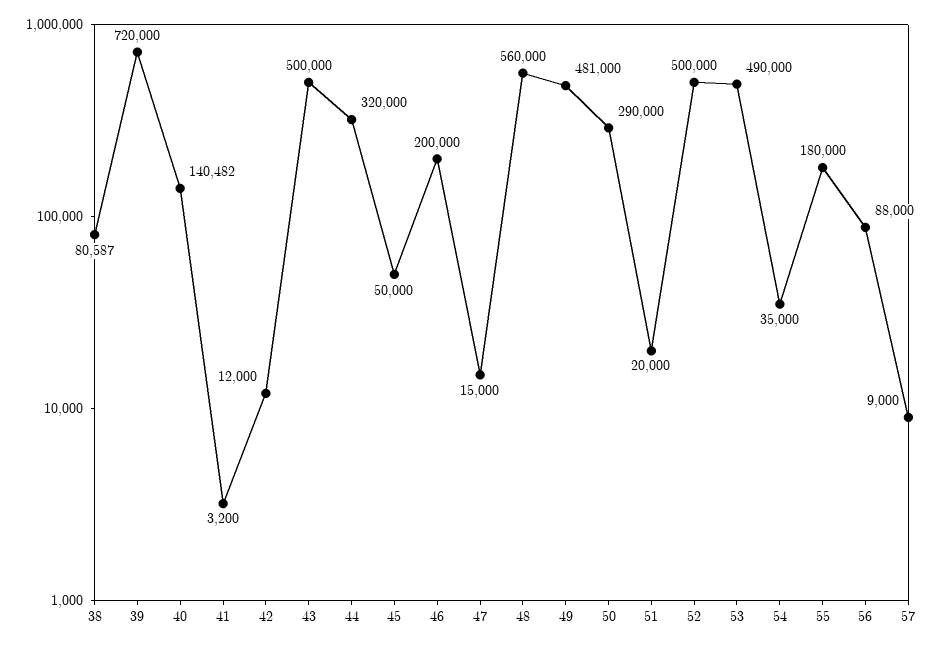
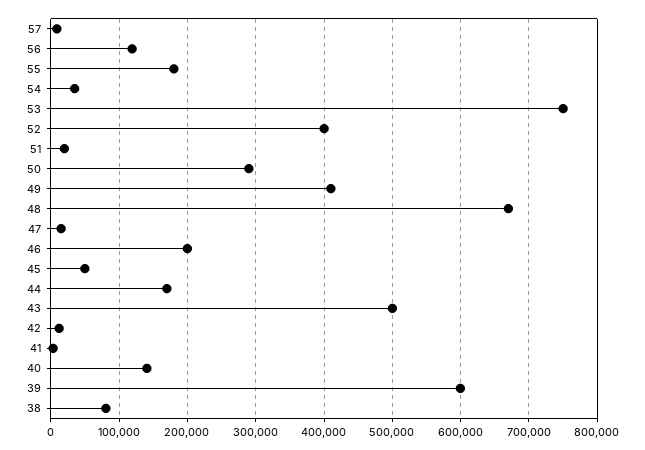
39: 720000 -> 600000
44: 320000 -> 170000
48: 560000 -> 670000
49: 481000 -> 410000
52: 500000 -> 400000
53: 490000 -> 750000
56: 88000 -> 120000

